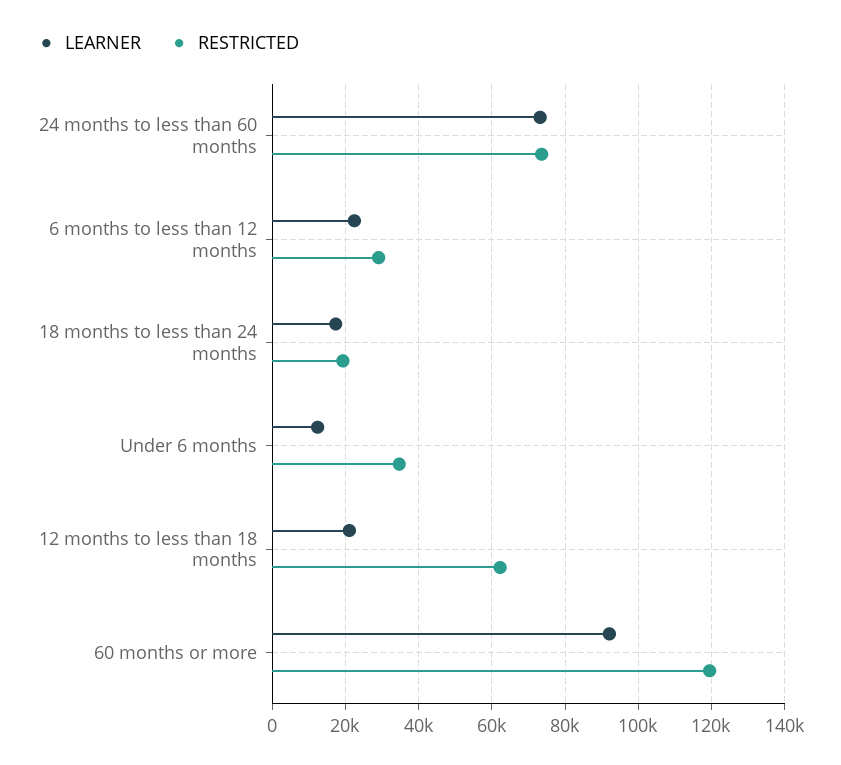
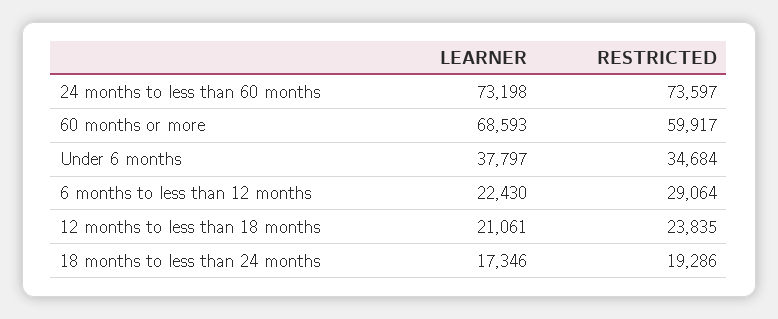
LEARNER, Under 6 months: 12000 -> 37797
RESTRICTED, 12 months to less than 18 months: 62000 -> 23835
LEARNER, 60 months or more: 92000 -> 68593
RESTRICTED, 60 months or more: 120000 -> 59917

